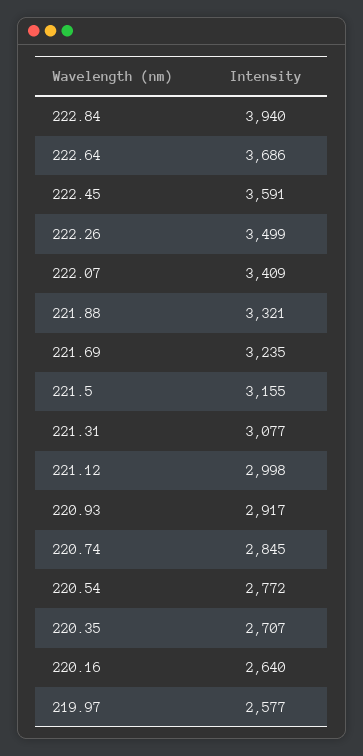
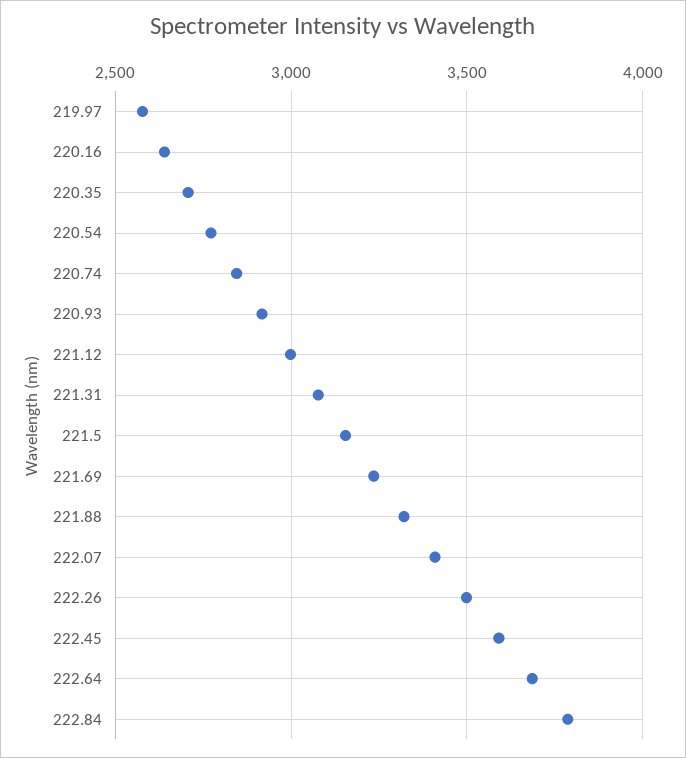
222.84: 3940 -> 3800

